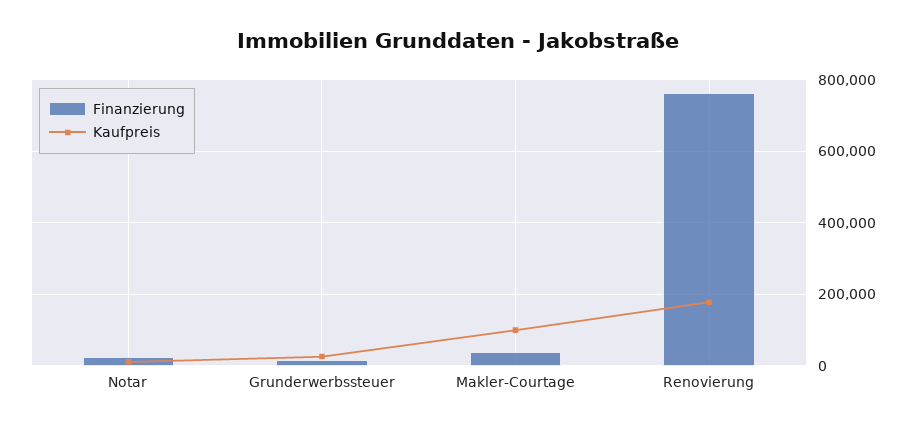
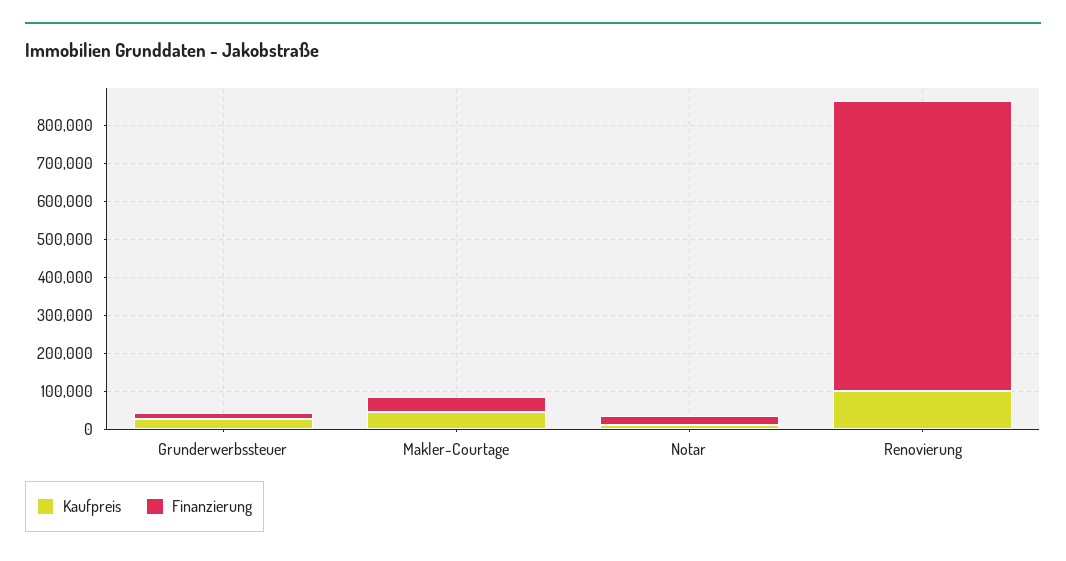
Kaufpreis, Makler-Courtage: 100000 -> 50000
Kaufpreis, Renovierung: 180000 -> 100000

